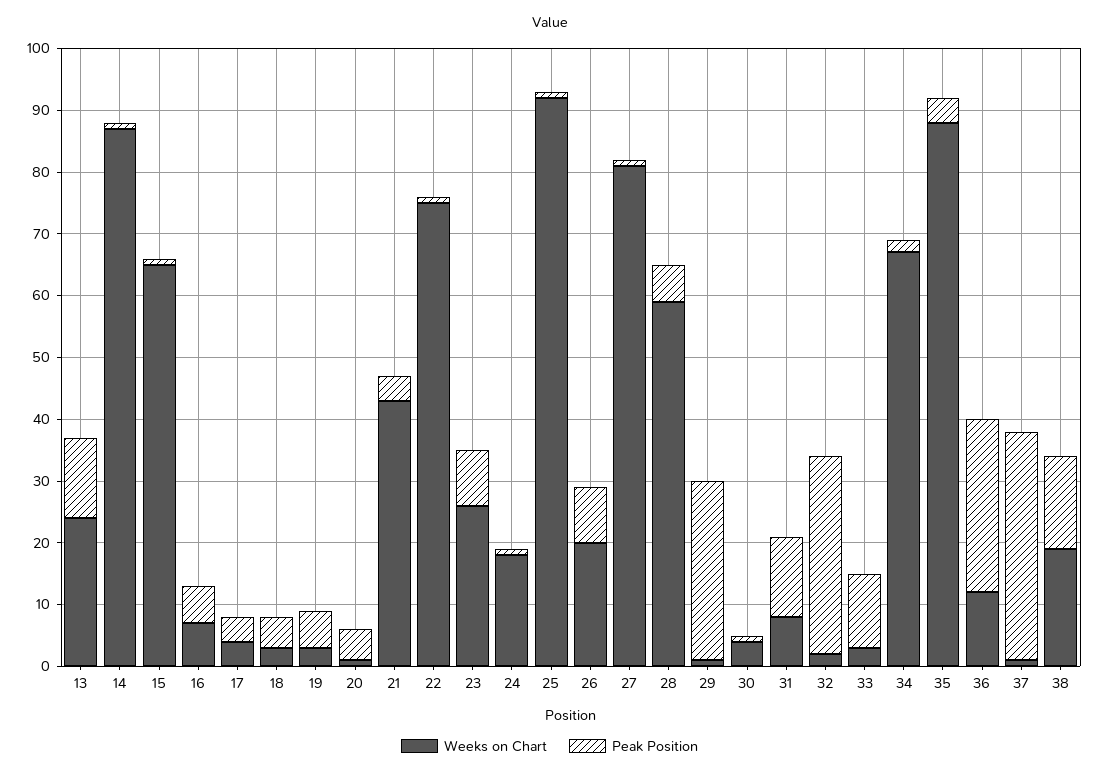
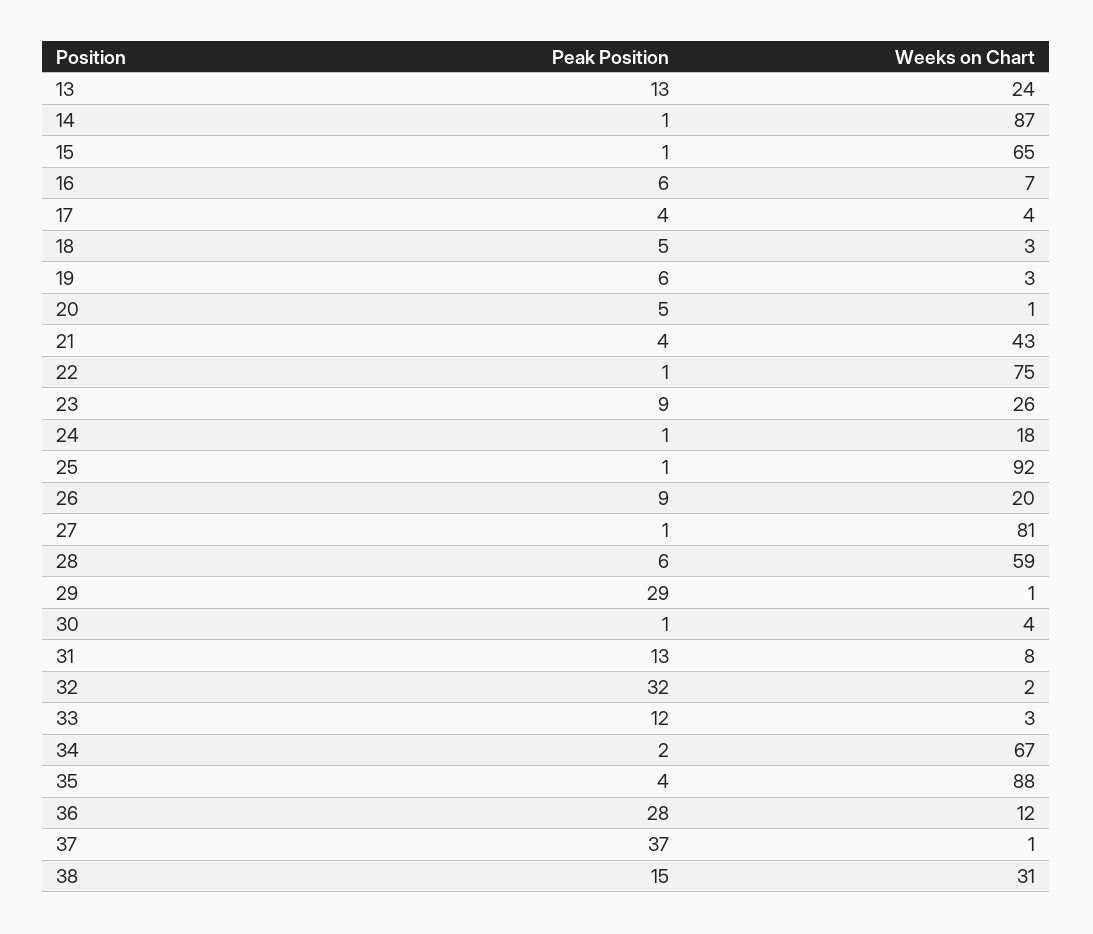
Weeks on Chart, 38: 20 -> 31

